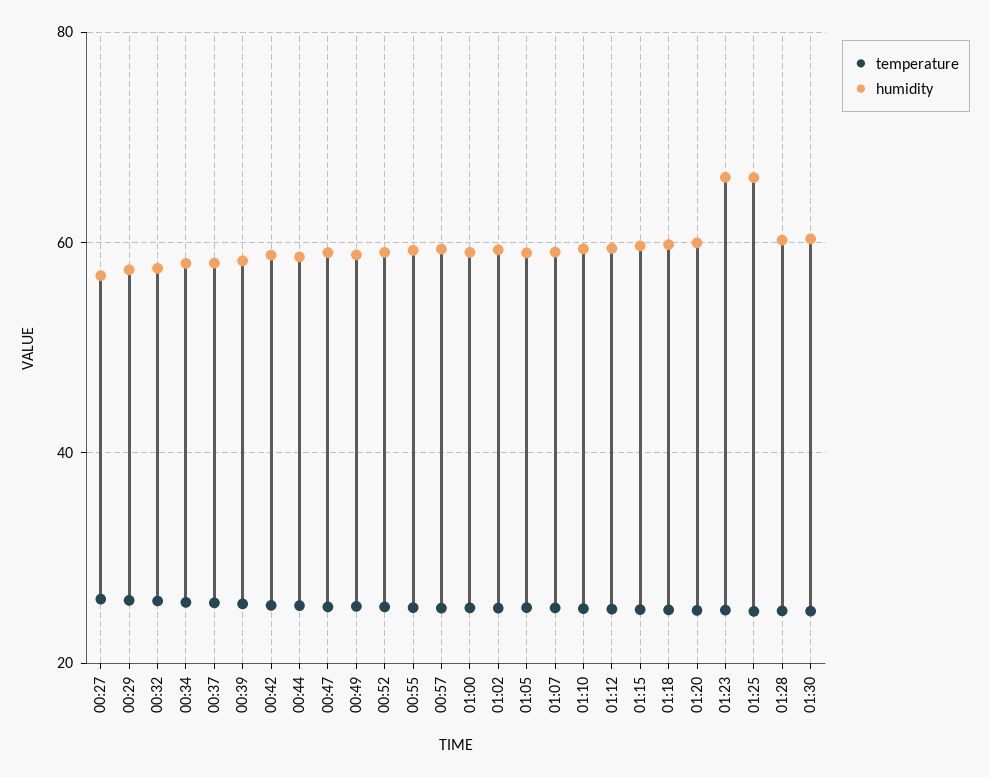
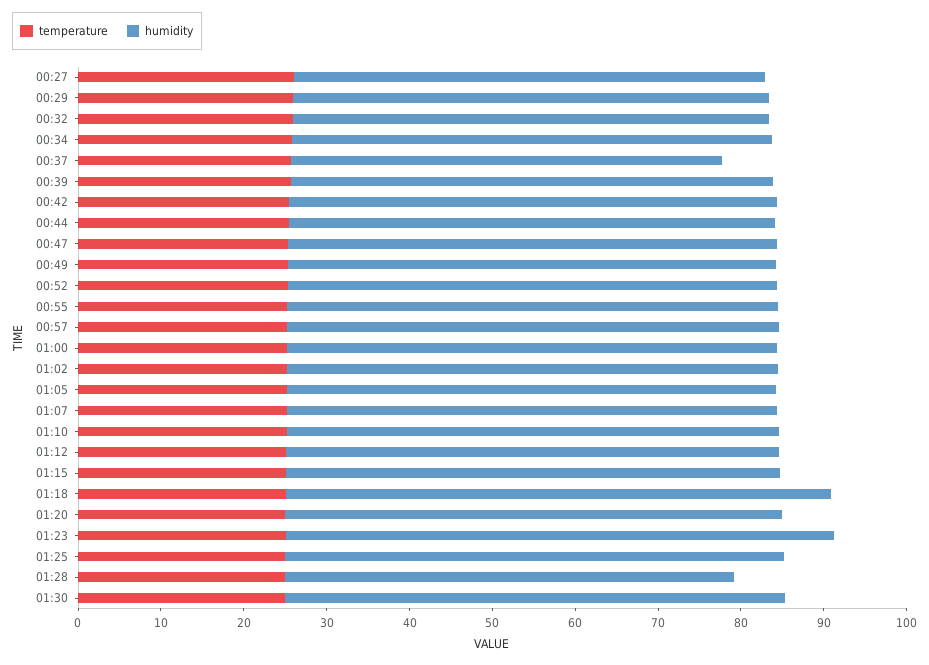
humidity, 00:37: 58 -> 52
humidity, 01:18: 60 -> 66
humidity, 01:25: 66 -> 60
humidity, 01:28: 60 -> 54

